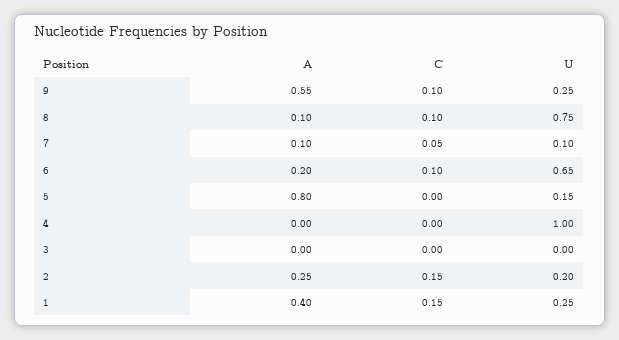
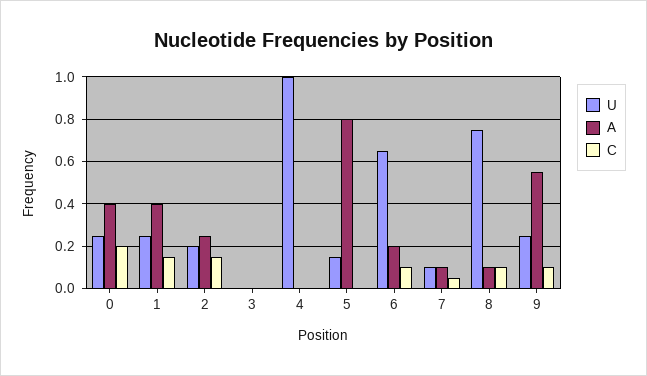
U, 0: none -> 0.25
A, 0: none -> 0.4
C, 0: none -> 0.2

